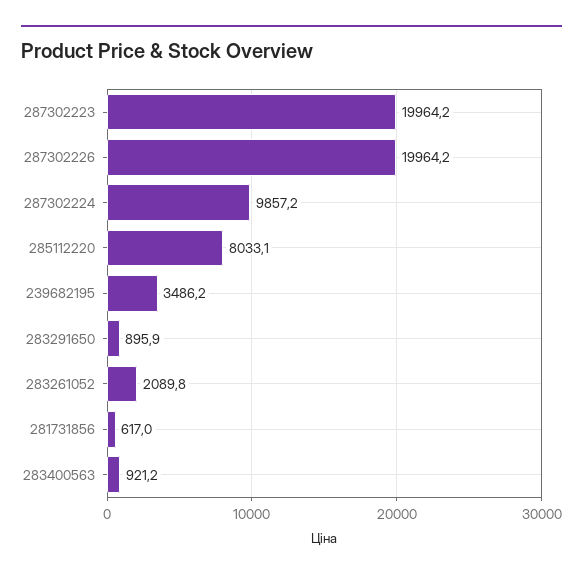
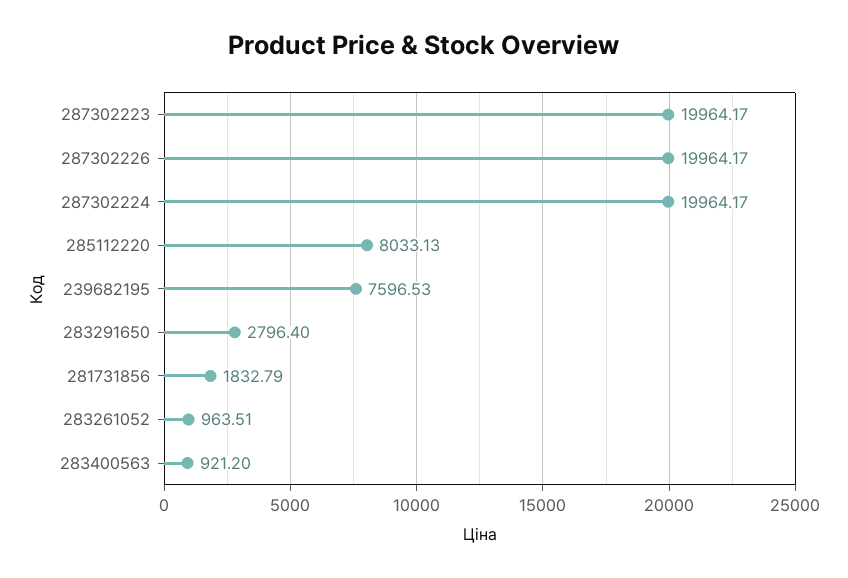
287302224: 9857.2 -> 19964.17
239682195: 3486.2 -> 7596.53
283291650: 895.9 -> 2796.4
283261052: 2089.8 -> 963.51
281731856: 617 -> 1832.79

